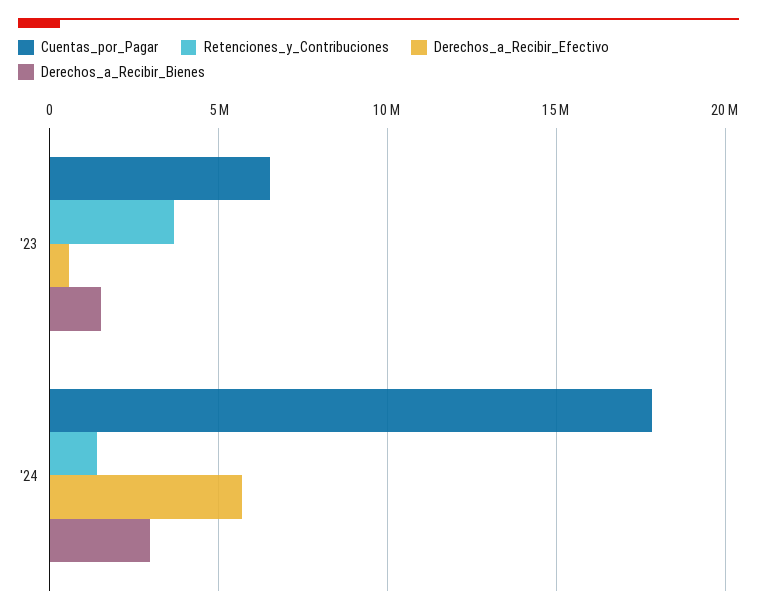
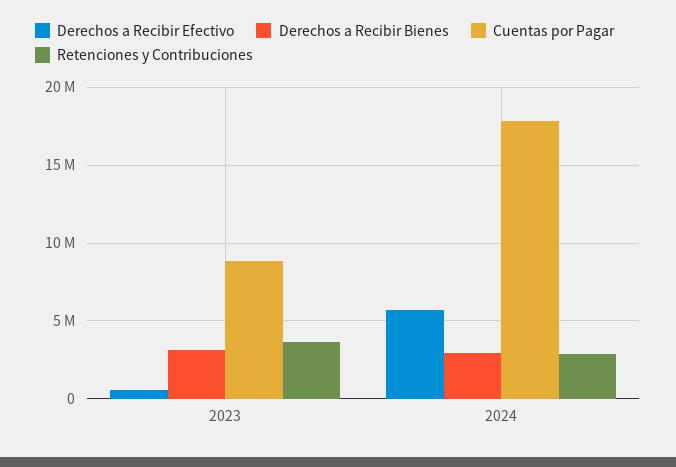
Cuentas_por_Pagar, '23: 6500000 -> 9000000
Derechos_a_Recibir_Bienes, '23: 1500000 -> 3000000
Retenciones_y_Contribuciones, '24: 1500000 -> 3000000

